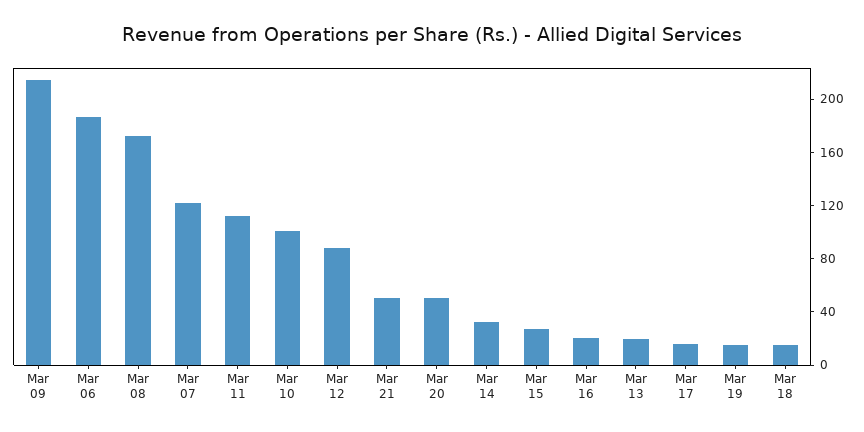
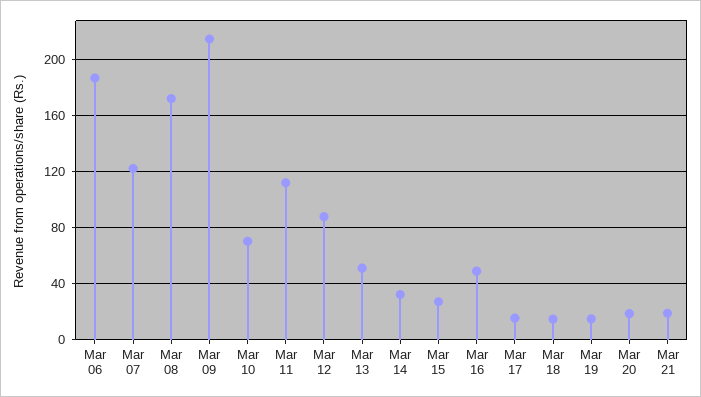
Mar 10: 100 -> 70
Mar 21: 50 -> 20
Mar 20: 50 -> 20
Mar 16: 20 -> 50
Mar 13: 20 -> 50

